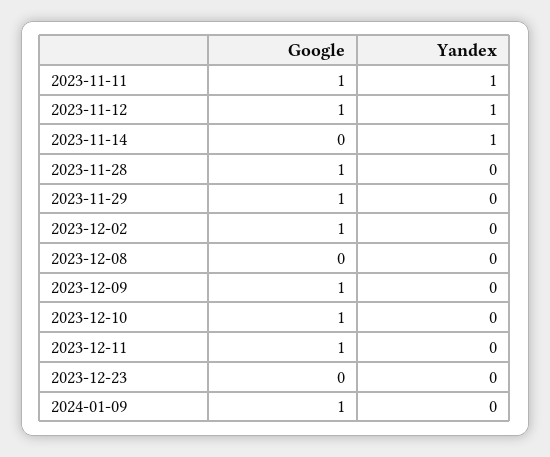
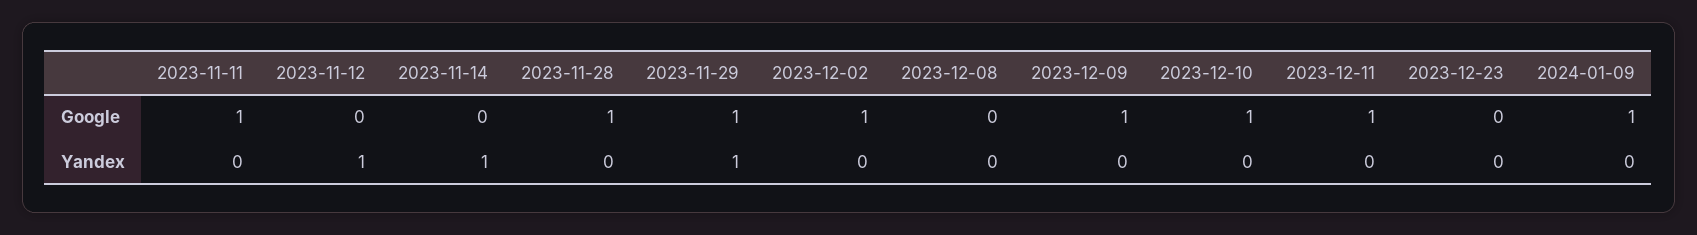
Yandex, 2023-11-11: 1 -> 0
Google, 2023-11-12: 1 -> 0
Yandex, 2023-11-29: 0 -> 1

